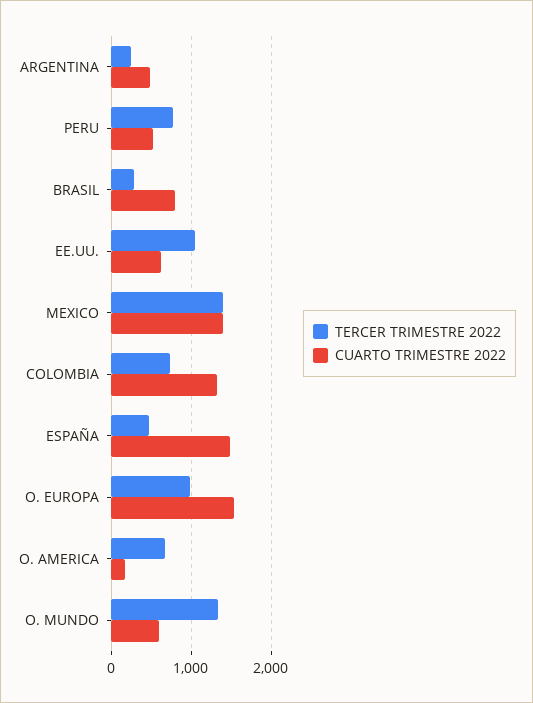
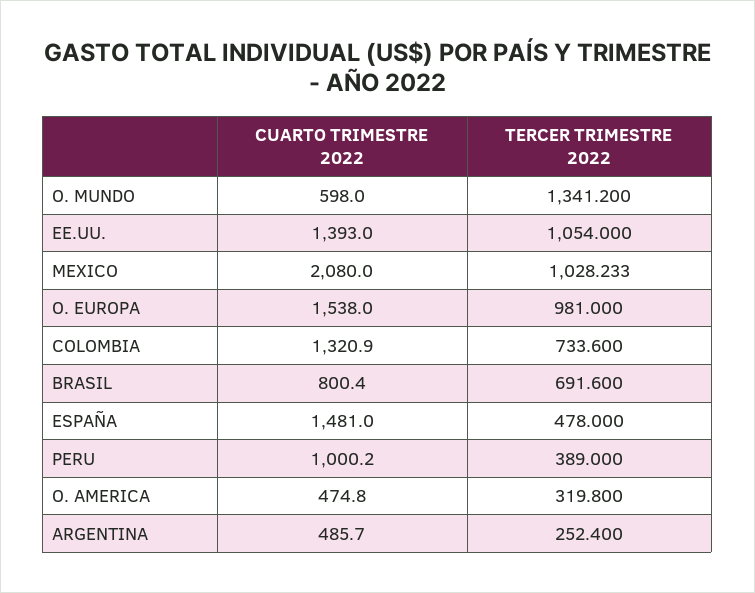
TERCER TRIMESTRE 2022, PERU: 800 -> 389
CUARTO TRIMESTRE 2022, PERU: 500 -> 1000.2
TERCER TRIMESTRE 2022, BRASIL: 300 -> 691.6
CUARTO TRIMESTRE 2022, EE.UU.: 600 -> 1393
TERCER TRIMESTRE 2022, MEXICO: 1400 -> 1028.233
CUARTO TRIMESTRE 2022, MEXICO: 1400 -> 2080
TERCER TRIMESTRE 2022, O. AMERICA: 700 -> 319.8
CUARTO TRIMESTRE 2022, O. AMERICA: 200 -> 474.8

